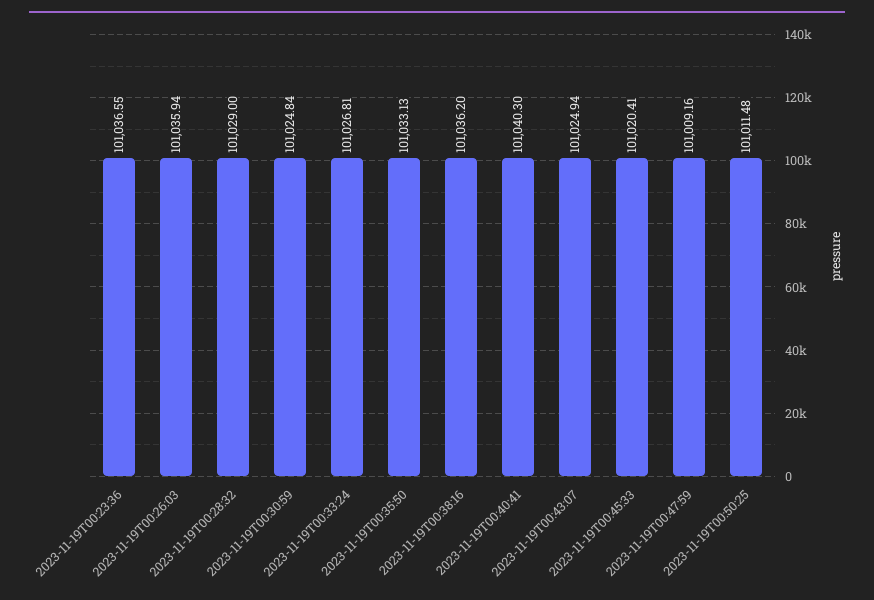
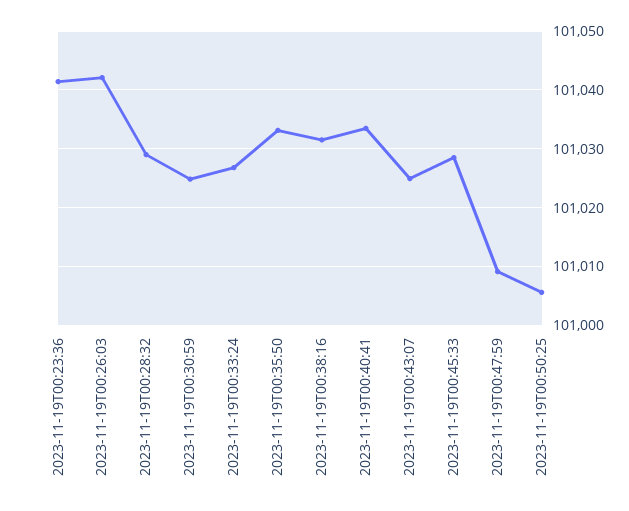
2023-11-19T00:23:36: 101036.55 -> 101042
2023-11-19T00:26:03: 101035.94 -> 101042
2023-11-19T00:38:16: 101036.2 -> 101032
2023-11-19T00:40:41: 101040.3 -> 101034
2023-11-19T00:45:33: 101020.41 -> 101028
2023-11-19T00:50:25: 101011.48 -> 101006

